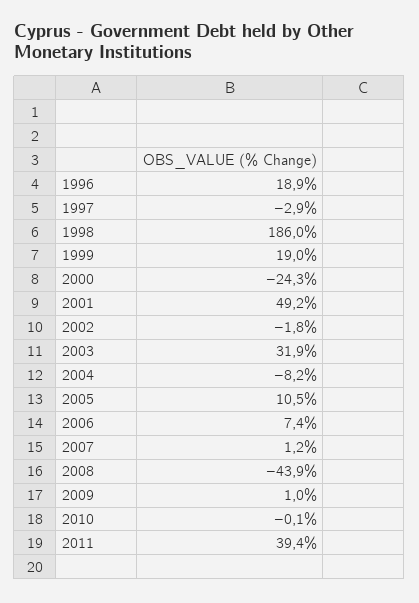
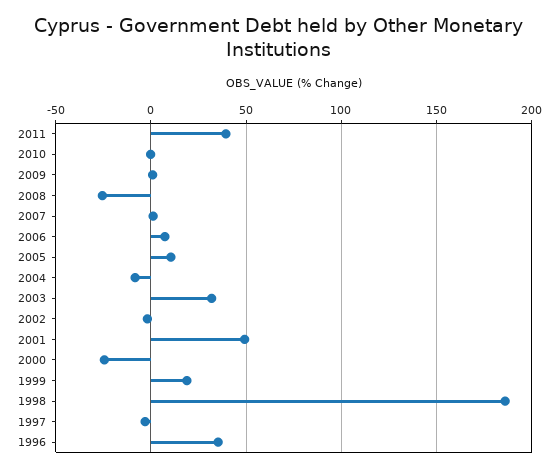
1996: 18.9 -> 35
2008: -43.9 -> -25

